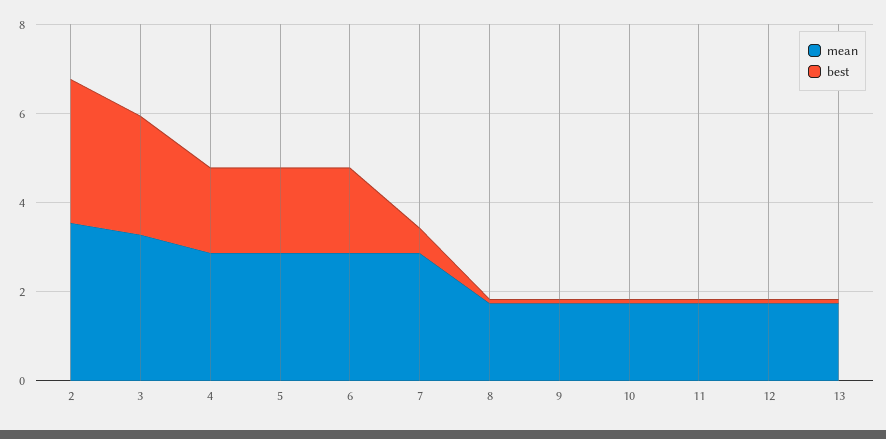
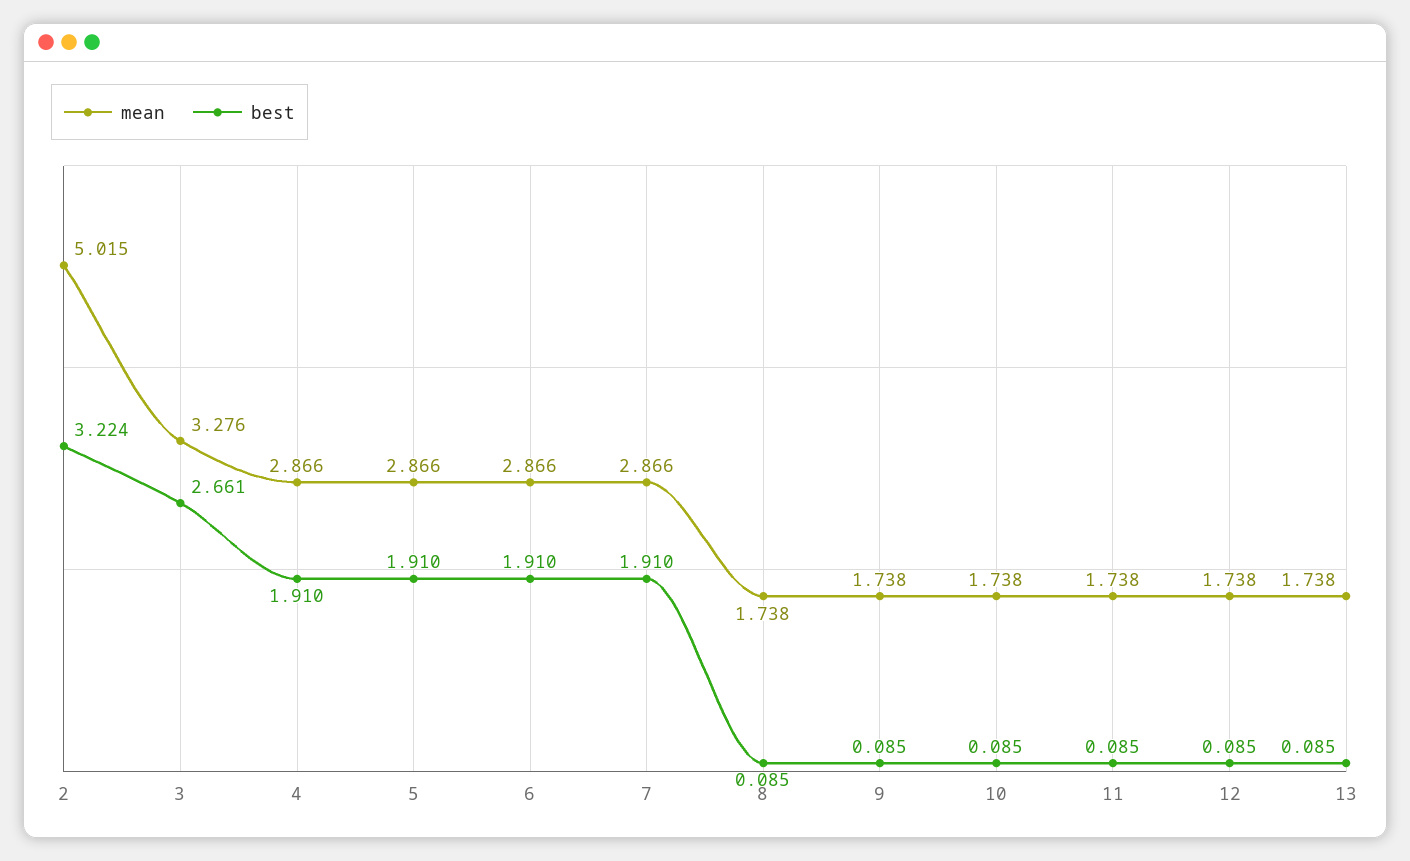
mean, 2: 3.5 -> 5.015
best, 7: 0.5 -> 1.91

